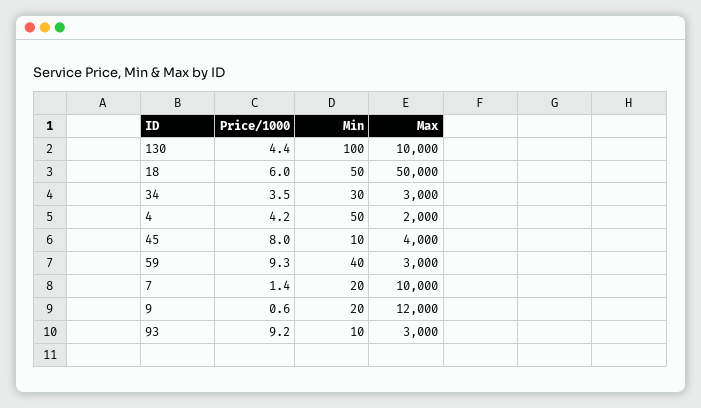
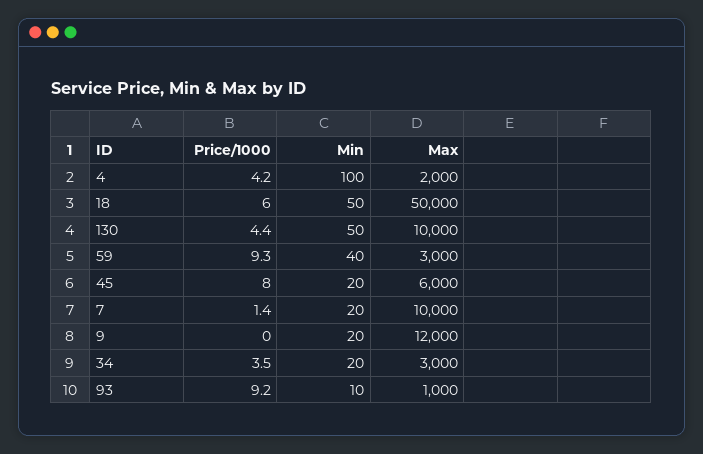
Min, 130: 100 -> 50
Min, 34: 30 -> 20
Min, 4: 50 -> 100
Min, 45: 10 -> 20
Max, 45: 4000 -> 6000
Price/1000, 9: 0.6 -> 0
Max, 93: 3000 -> 1000

